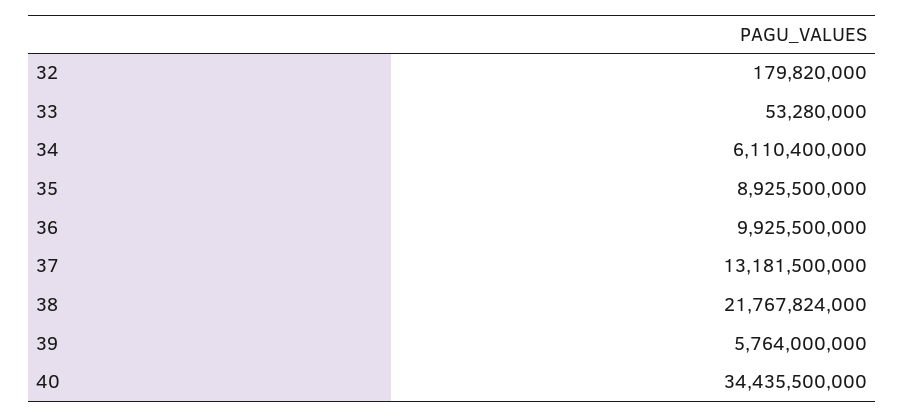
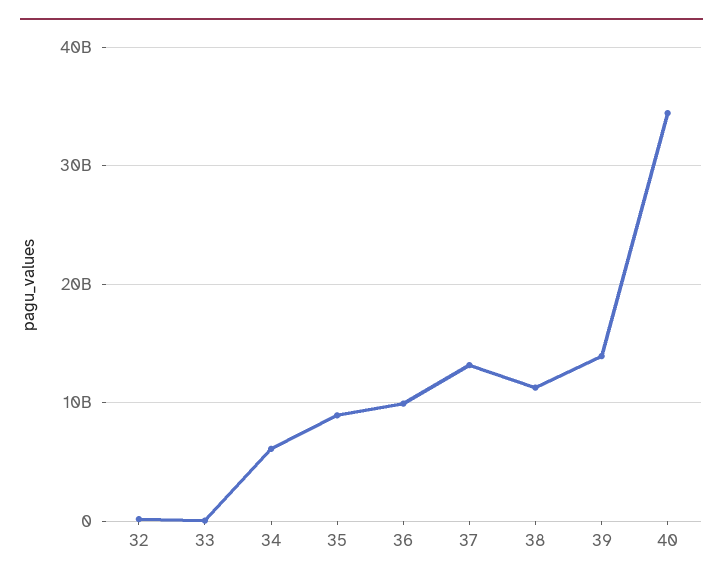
38: 21767824000 -> 11000000000
39: 5764000000 -> 14000000000

